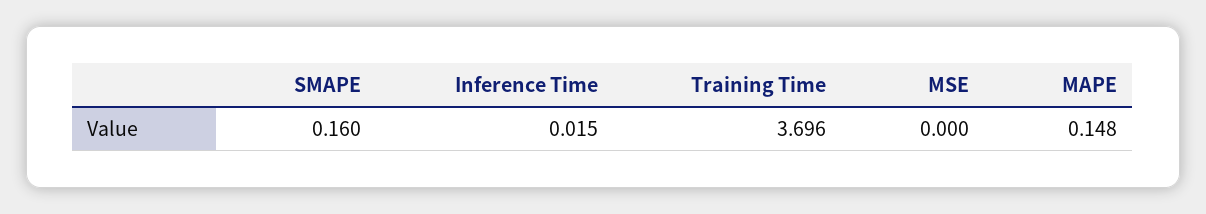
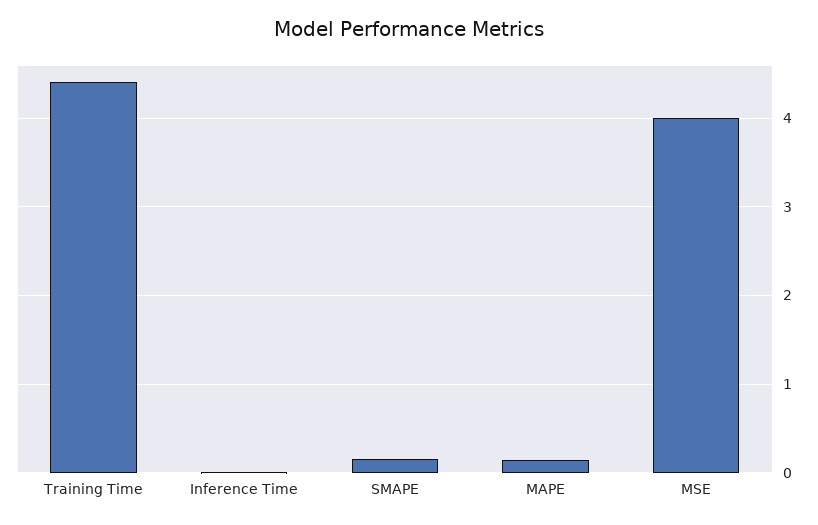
Training Time: 3.696 -> 4.4
MSE: 0 -> 4

